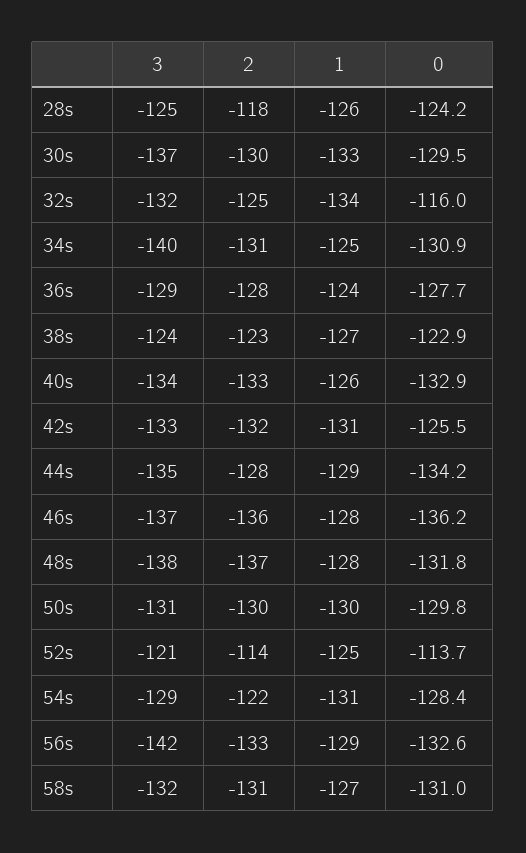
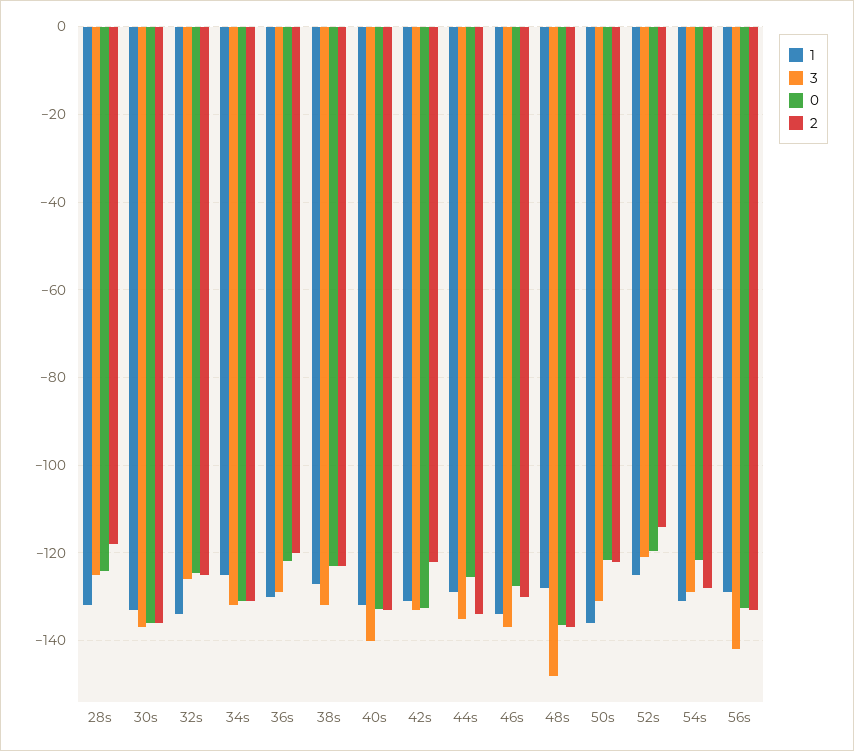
1, 28s: -126 -> -132
2, 30s: -130 -> -136
0, 30s: -129.5 -> -136
3, 32s: -132 -> -126
0, 32s: -116 -> -124
3, 34s: -140 -> -132
2, 36s: -128 -> -120
1, 36s: -124 -> -130
0, 36s: -127.7 -> -122
3, 38s: -124 -> -132
3, 40s: -134 -> -140
1, 40s: -126 -> -132
2, 42s: -132 -> -122
0, 42s: -125.5 -> -132
2, 44s: -128 -> -134
0, 44s: -134.2 -> -126
2, 46s: -136 -> -130
1, 46s: -128 -> -134
0, 46s: -136.2 -> -128
3, 48s: -138 -> -148
0, 48s: -131.8 -> -136
2, 50s: -130 -> -122
1, 50s: -130 -> -136
0, 50s: -129.8 -> -122
0, 52s: -113.7 -> -120
2, 54s: -122 -> -128
0, 54s: -128.4 -> -122
3, 58s: -132 -> none
2, 58s: -131 -> none
1, 58s: -127 -> none
0, 58s: -131 -> none

